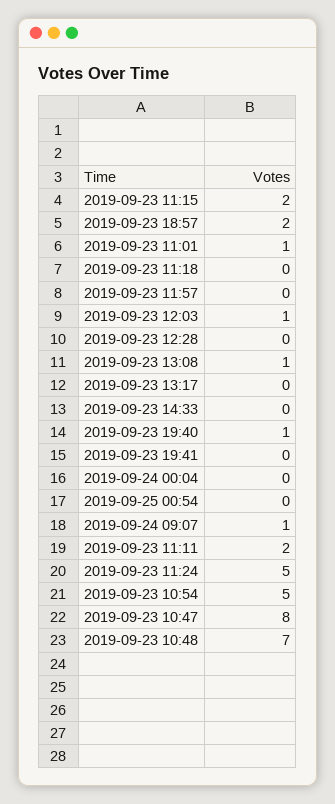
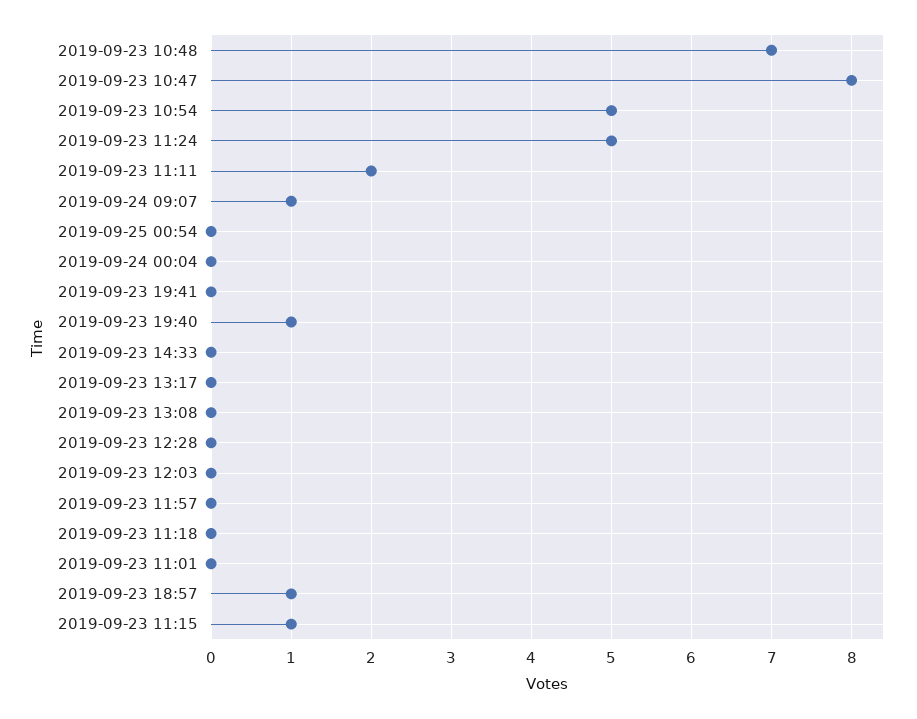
2019-09-23 11:15: 2 -> 1
2019-09-23 18:57: 2 -> 1
2019-09-23 11:01: 1 -> 0
2019-09-23 12:03: 1 -> 0
2019-09-23 13:08: 1 -> 0

